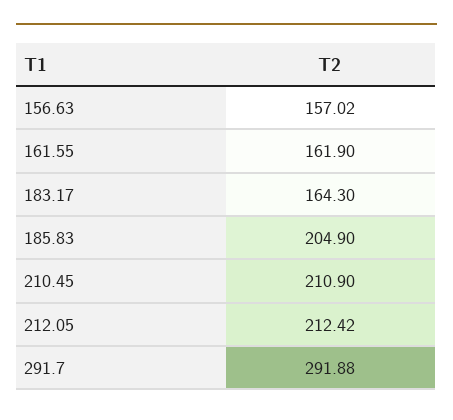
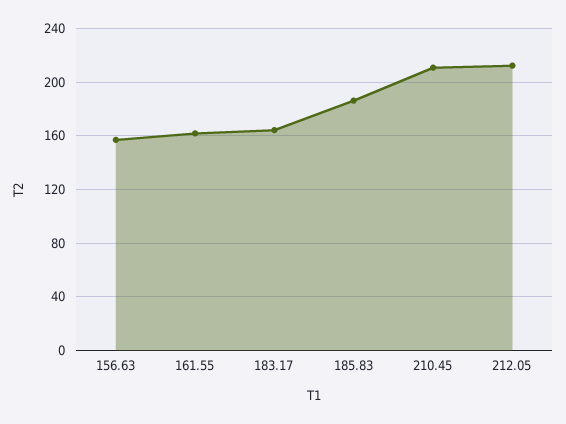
185.83: 204.9 -> 185
291.7: 291.88 -> none

